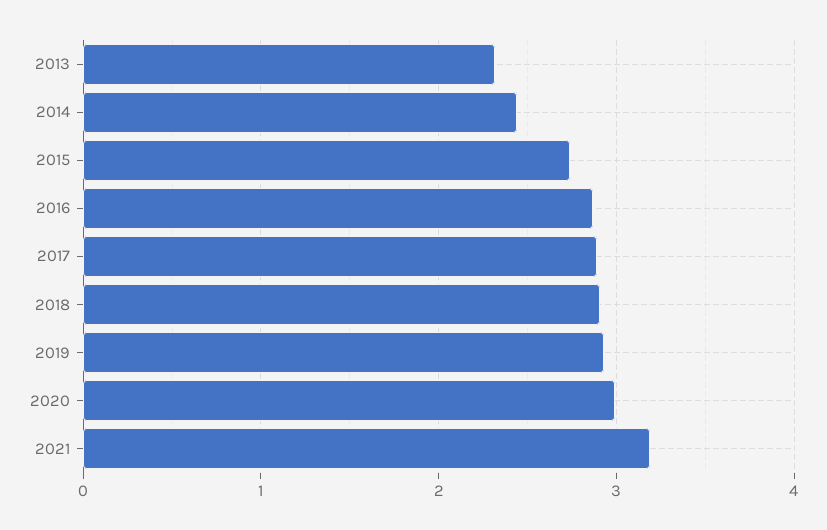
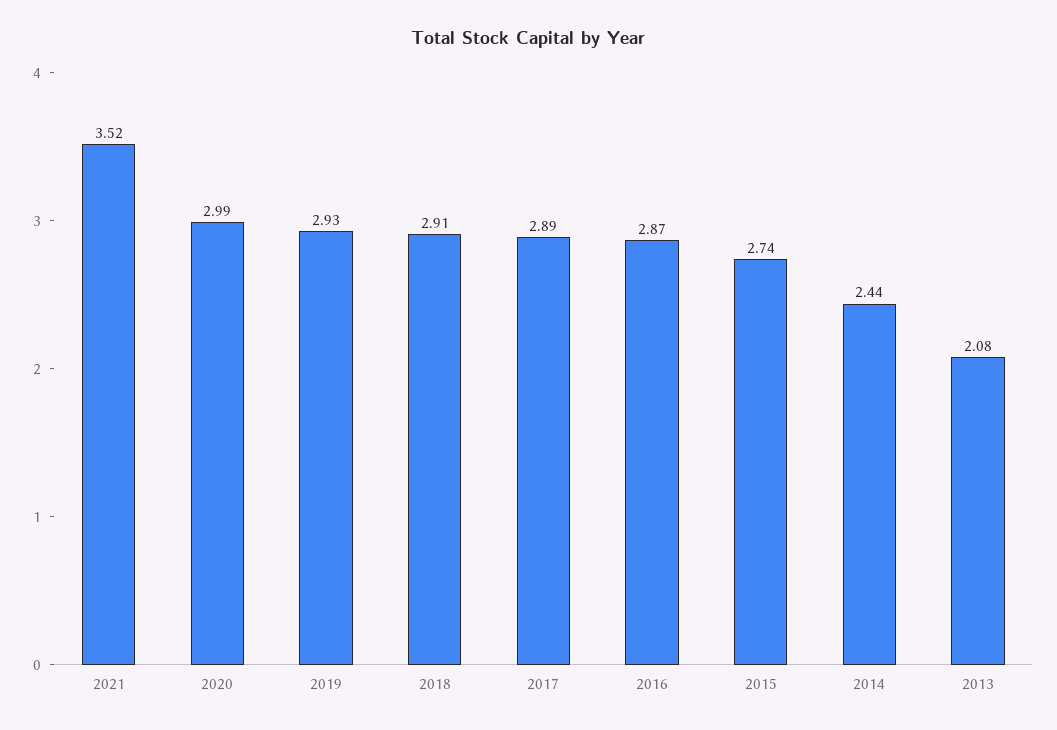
2013: 2.3 -> 2.08
2021: 3.2 -> 3.52

